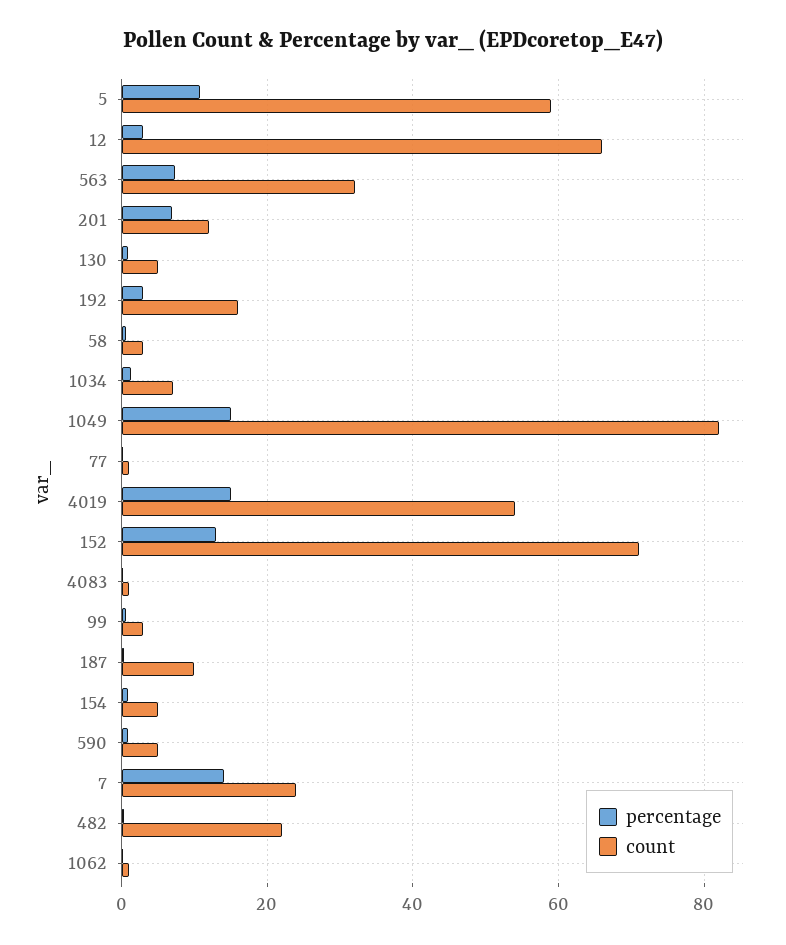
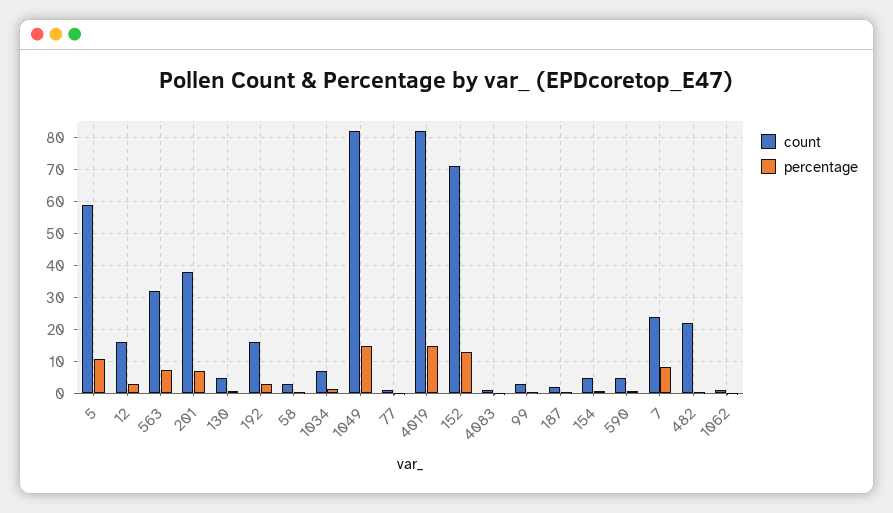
count, 12: 66 -> 16
count, 201: 12 -> 38
count, 4019: 54 -> 82
count, 187: 10 -> 2
percentage, 7: 14 -> 8

